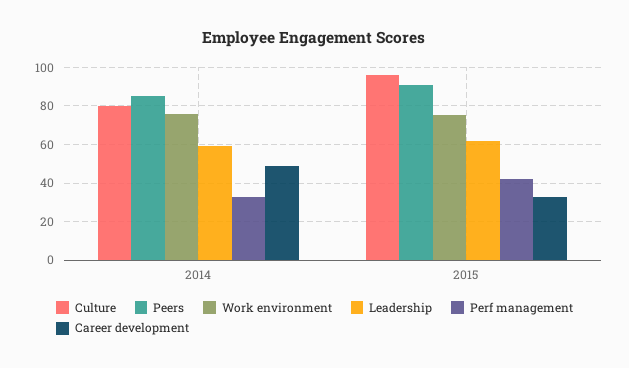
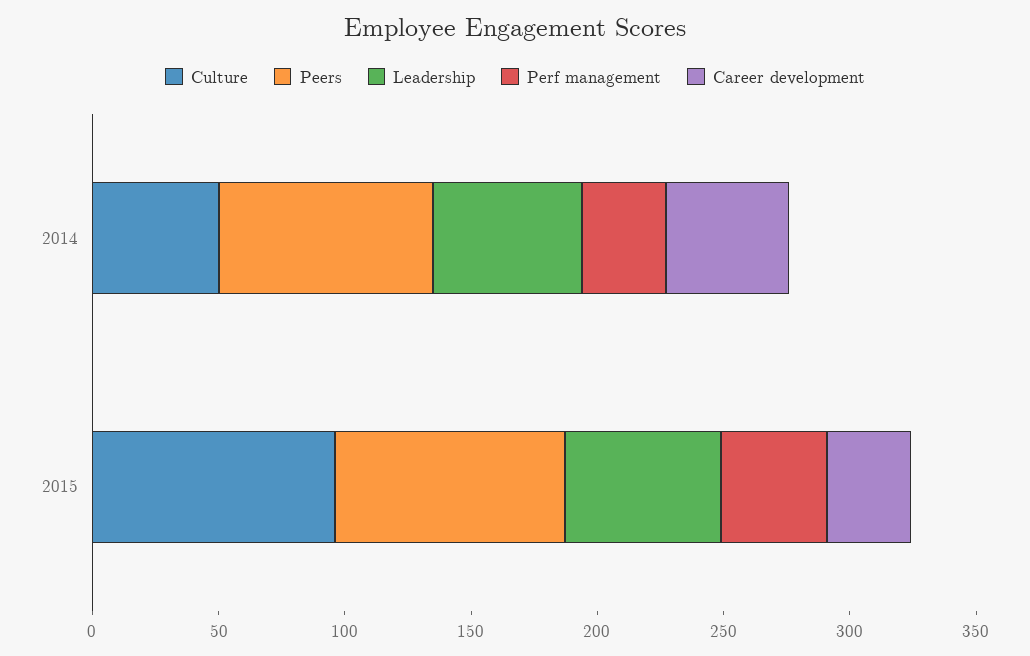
Culture, 2014: 80 -> 50
Work environment, 2014: 75 -> none
Work environment, 2015: 75 -> none

